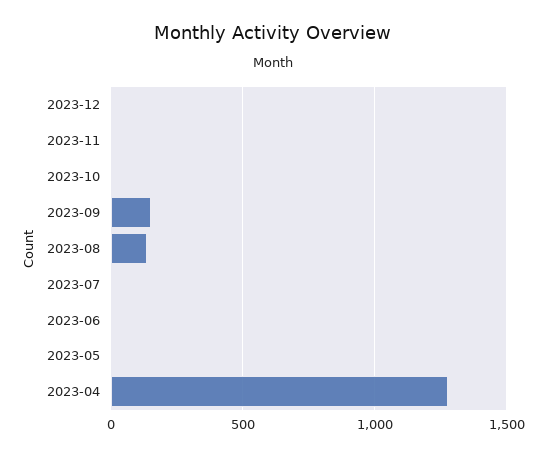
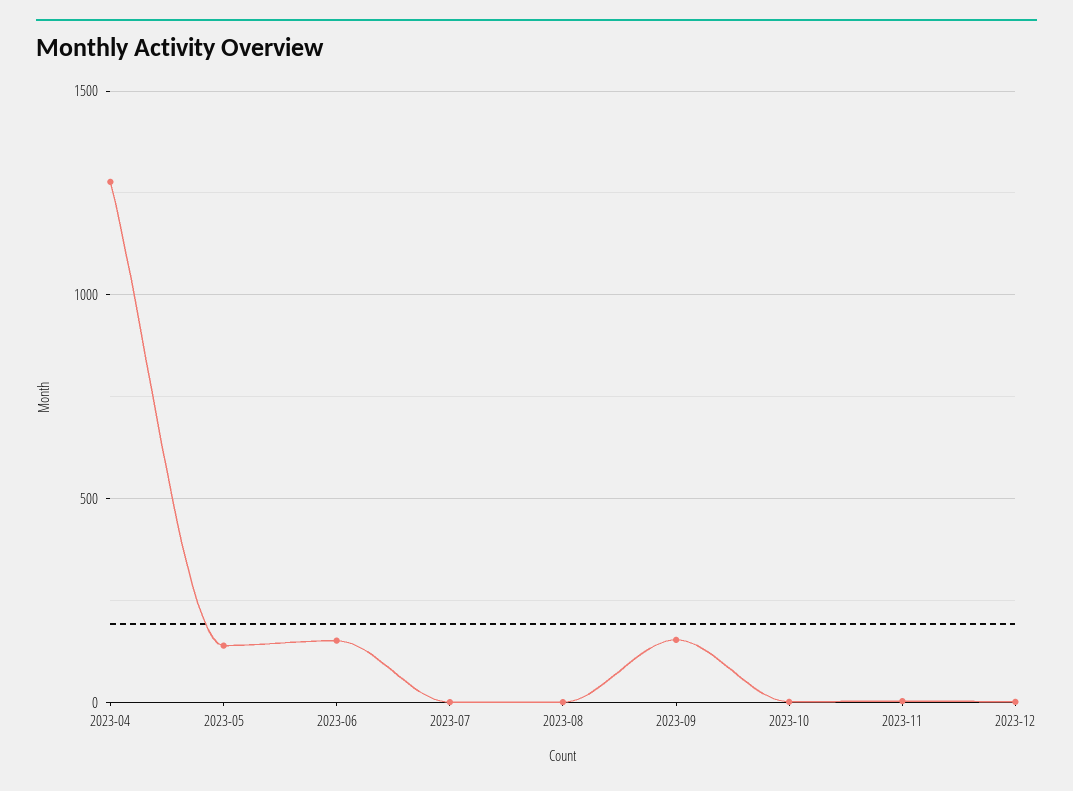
2023-08: 150 -> 0
2023-06: 0 -> 150
2023-05: 0 -> 150

